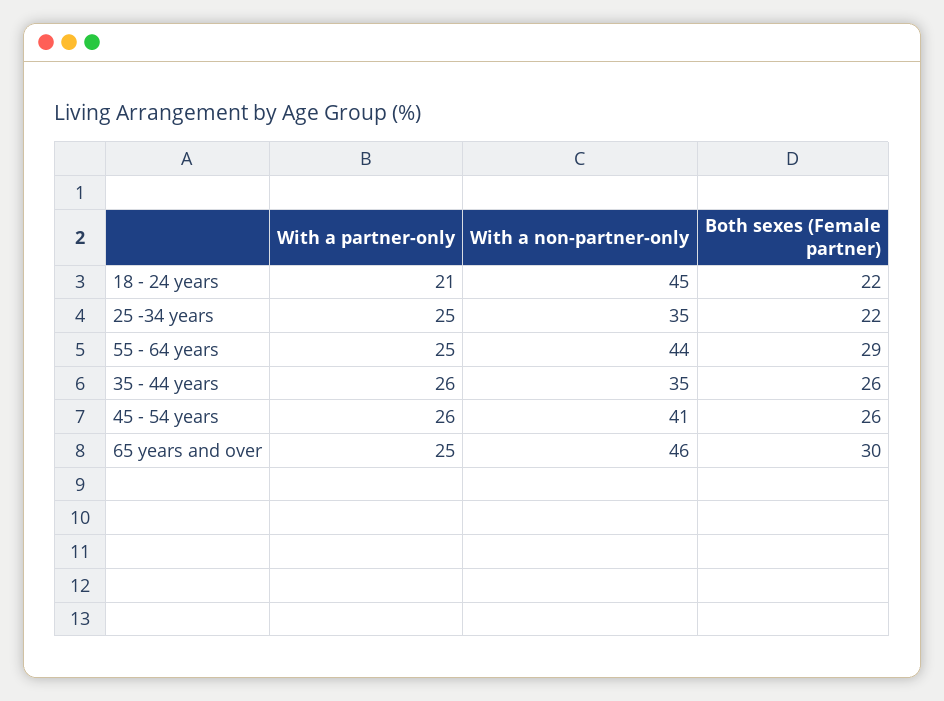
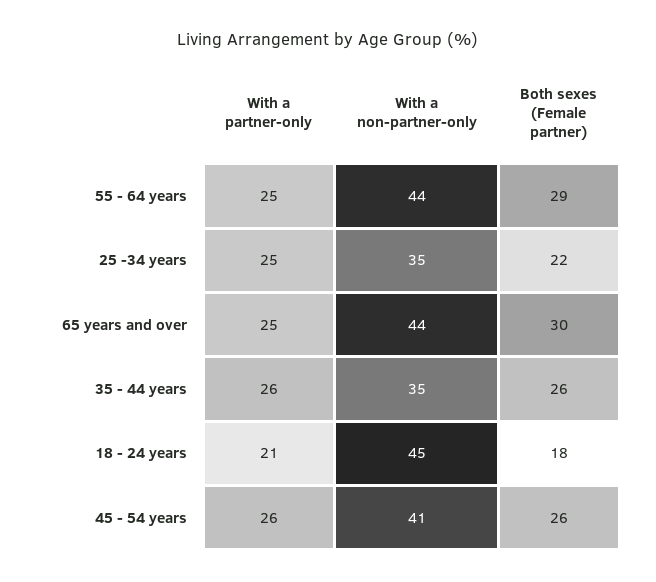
Both sexes (Female partner), 18 - 24 years: 22 -> 18
With a non-partner-only, 65 years and over: 46 -> 44

